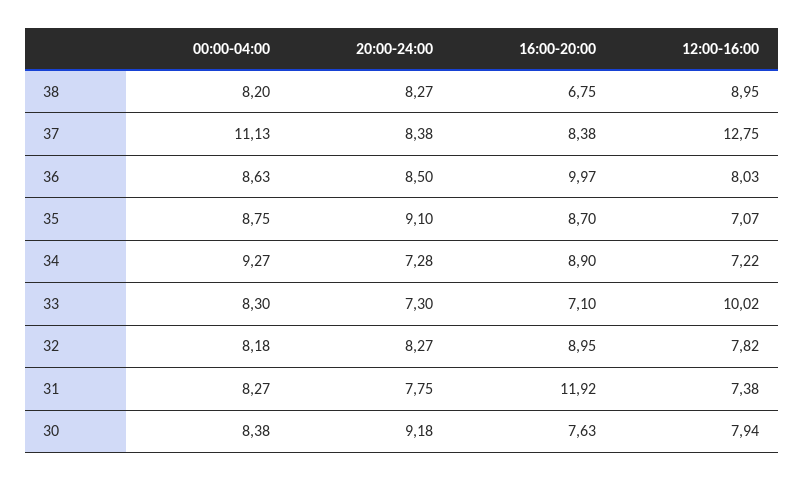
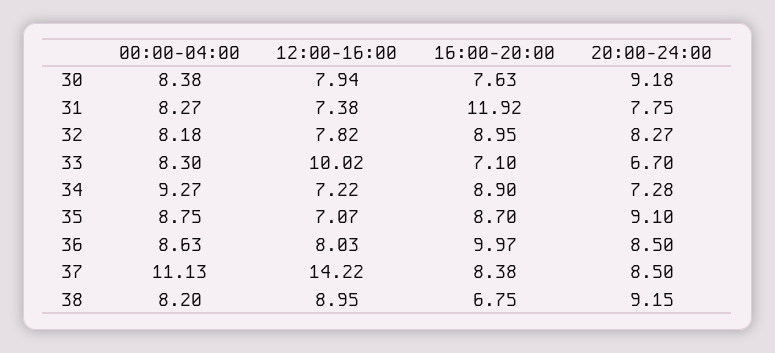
20:00-24:00, 38: 8.27 -> 9.15
20:00-24:00, 37: 8.38 -> 8.5
12:00-16:00, 37: 12.75 -> 14.22
20:00-24:00, 33: 7.3 -> 6.7

